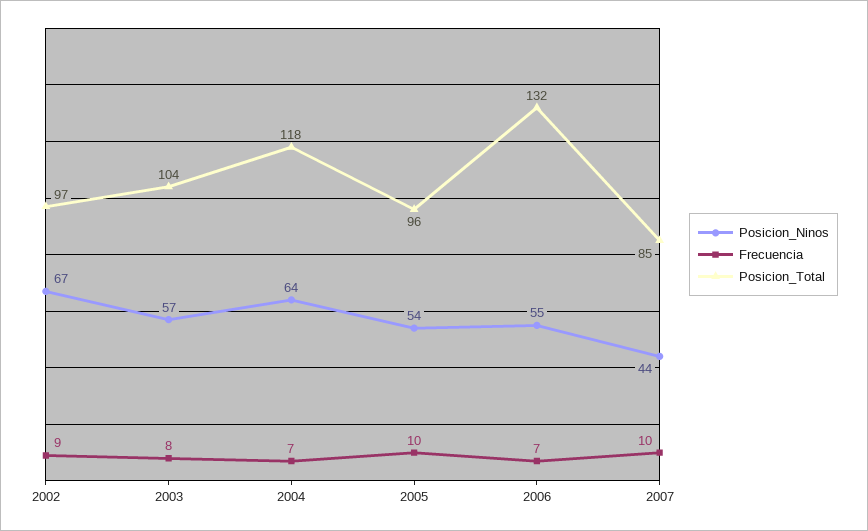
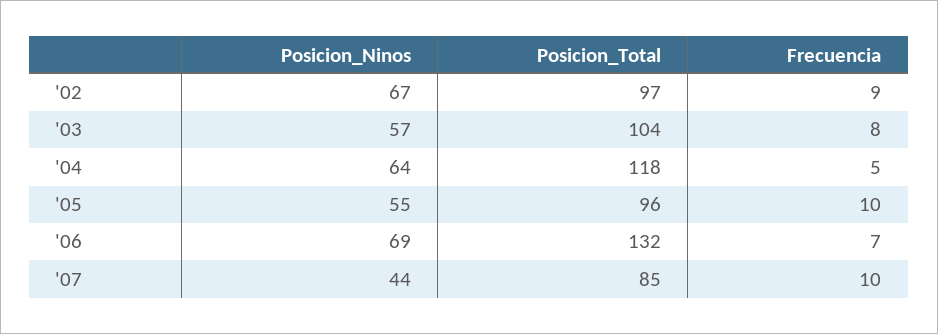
Frecuencia, 2004: 7 -> 5
Posicion_Ninos, 2005: 54 -> 55
Posicion_Ninos, 2006: 55 -> 69

